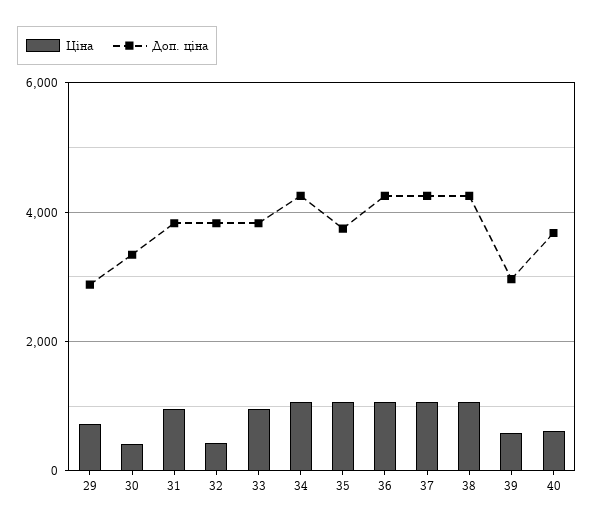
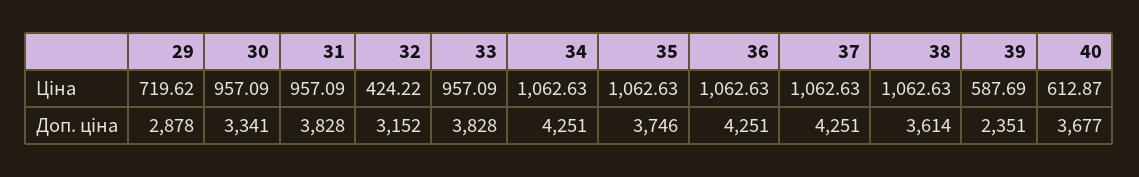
Ціна, 30: 400 -> 957.09
Доп. ціна, 32: 3800 -> 3152
Доп. ціна, 38: 4200 -> 3614
Доп. ціна, 39: 3000 -> 2351

